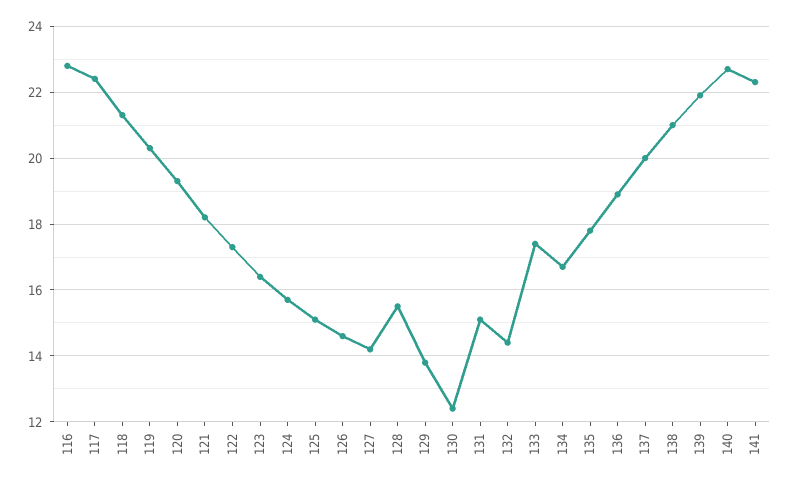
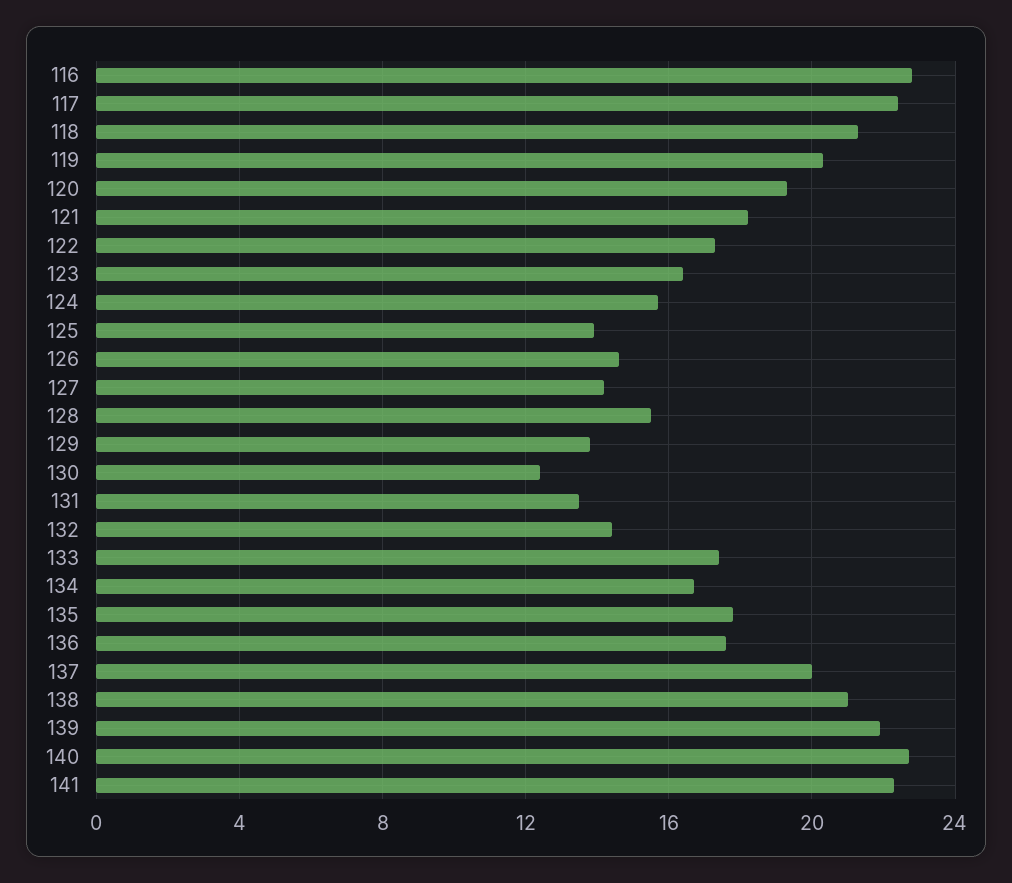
125: 15 -> 14
131: 15 -> 13.5
136: 19 -> 17.5

